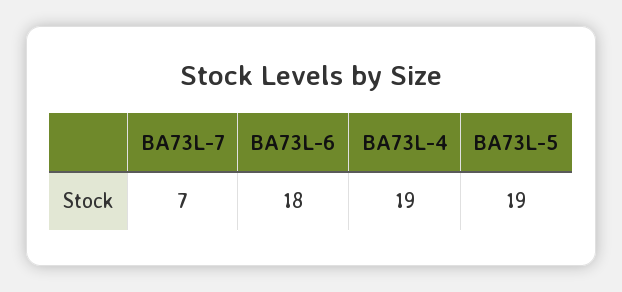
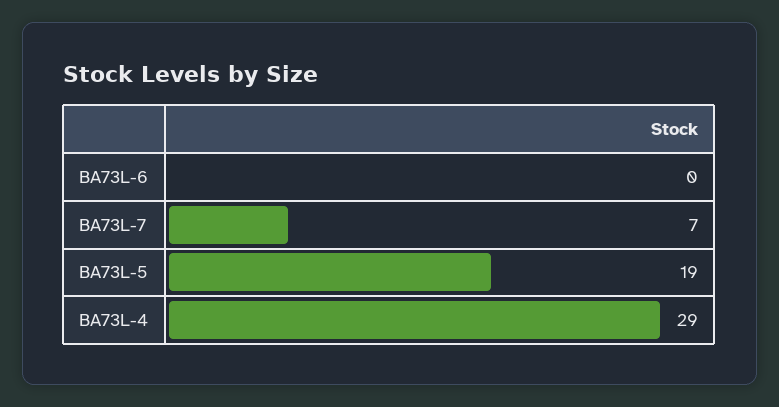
BA73L-6: 18 -> 0
BA73L-4: 19 -> 29

